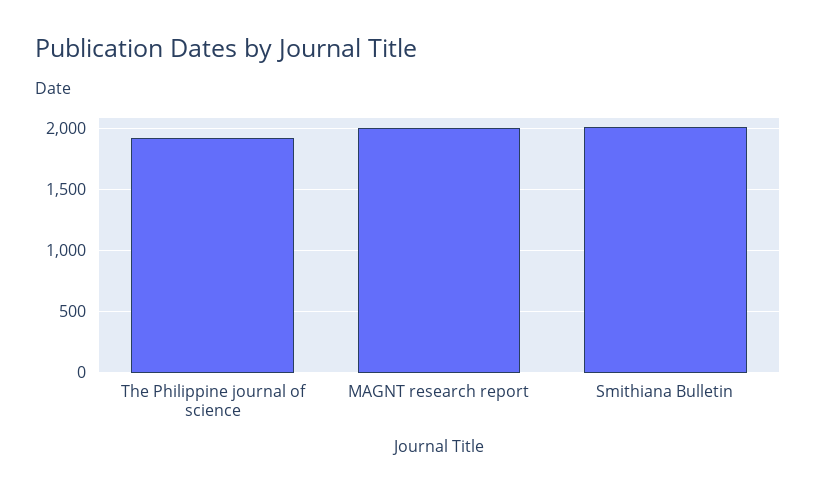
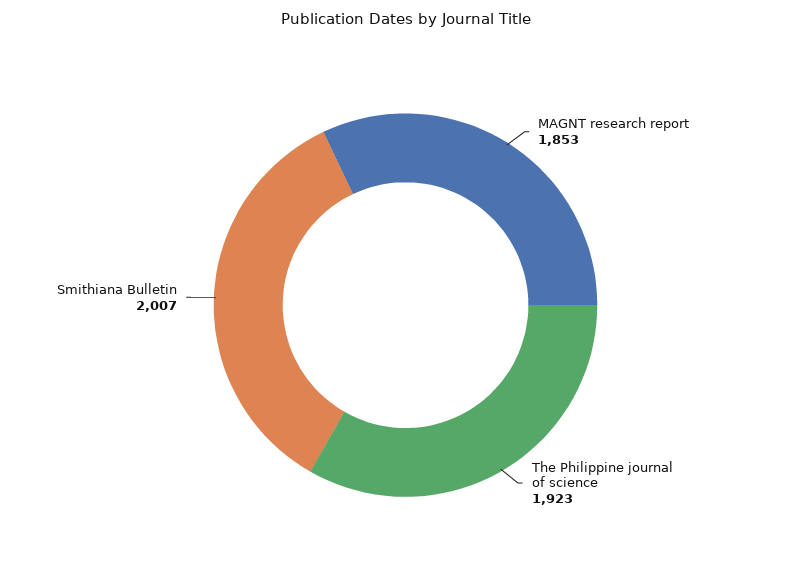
MAGNT research report: 2000 -> 1853

